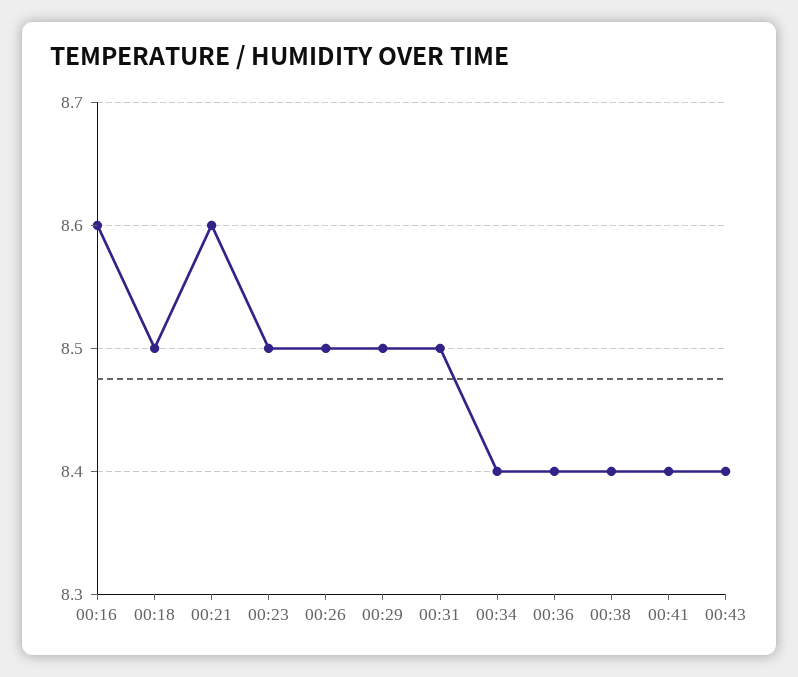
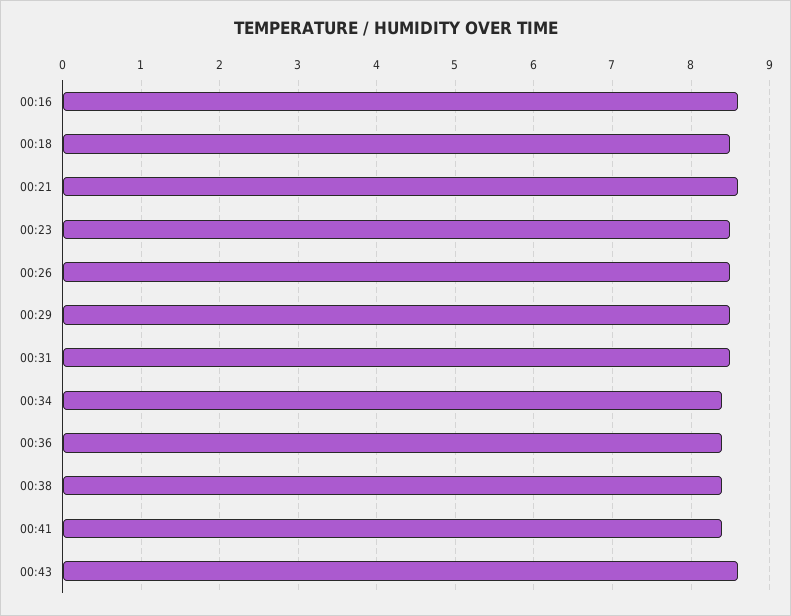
00:43: 8.4 -> 8.6

